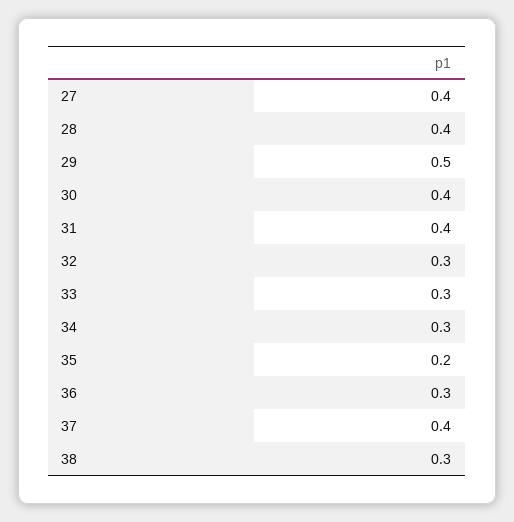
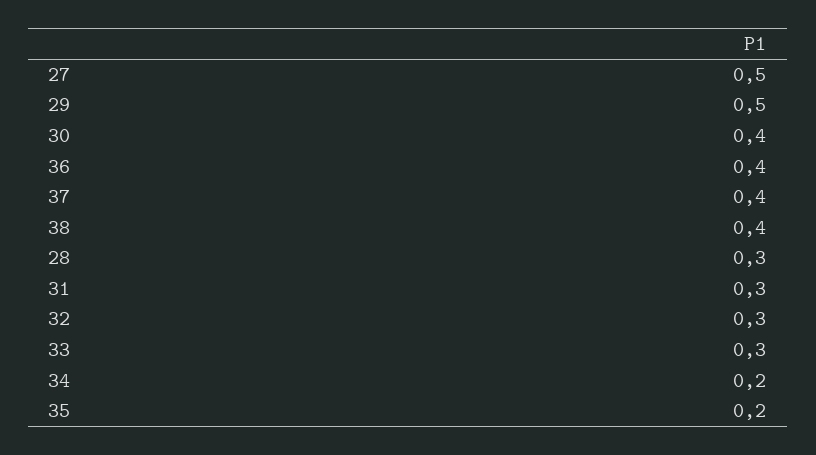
27: 0.4 -> 0.5
28: 0.4 -> 0.3
31: 0.4 -> 0.3
34: 0.3 -> 0.2
36: 0.3 -> 0.4
38: 0.3 -> 0.4

